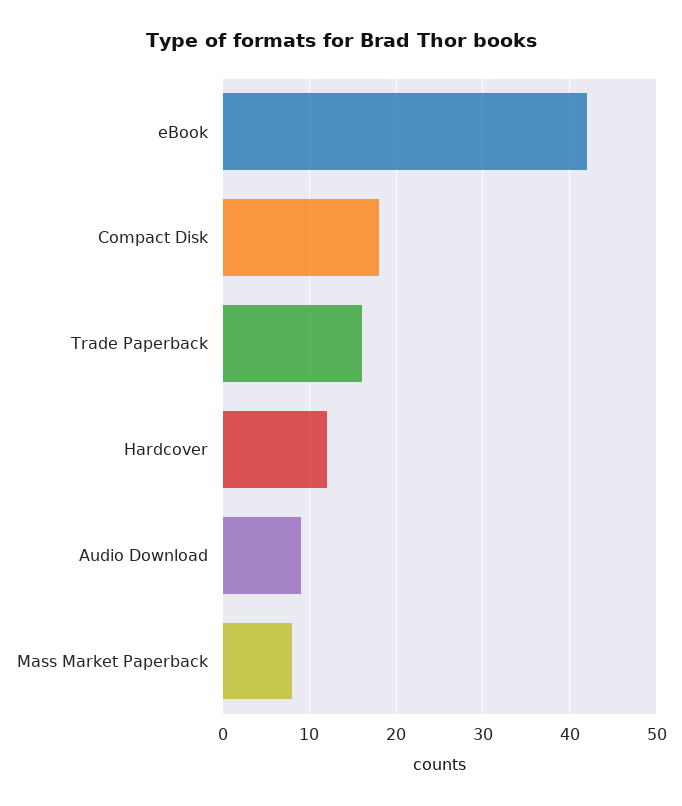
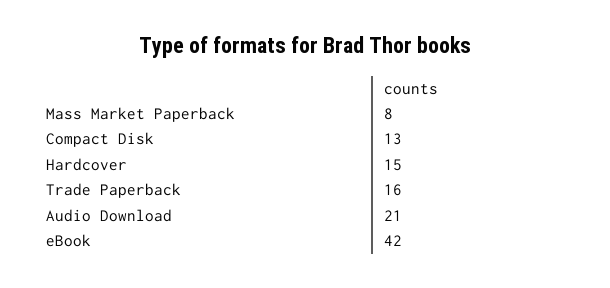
Compact Disk: 18 -> 13
Hardcover: 12 -> 15
Audio Download: 9 -> 21

